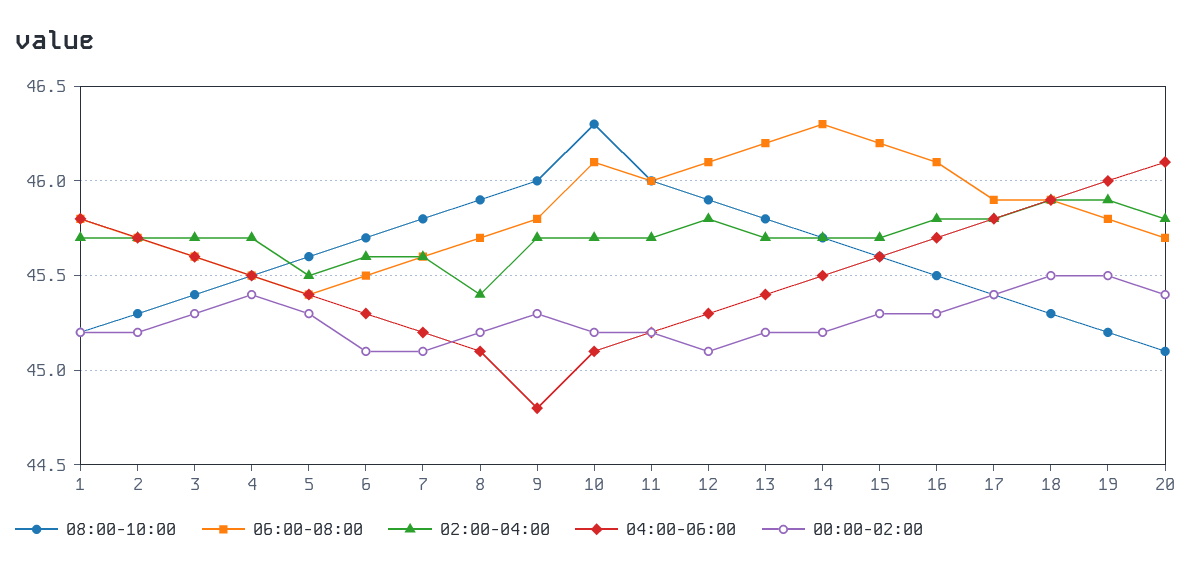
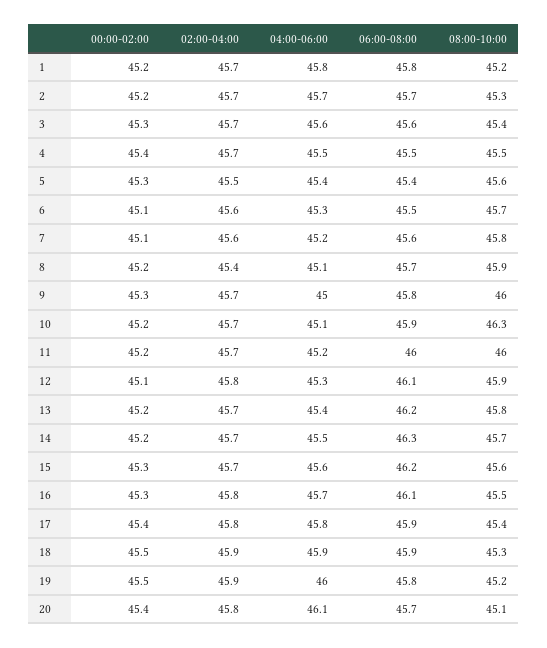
04:00-06:00, 9: 44.8 -> 45
06:00-08:00, 10: 46.1 -> 45.9

